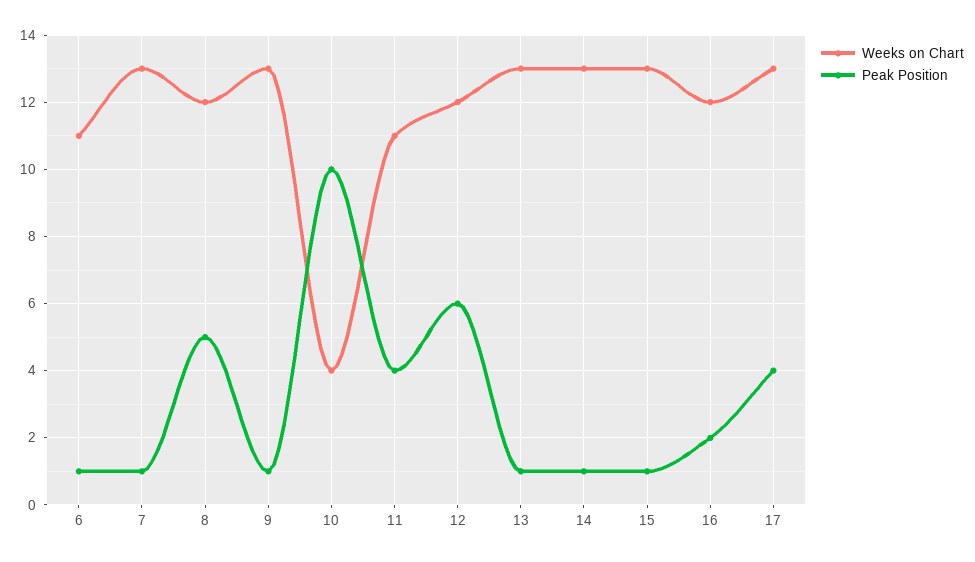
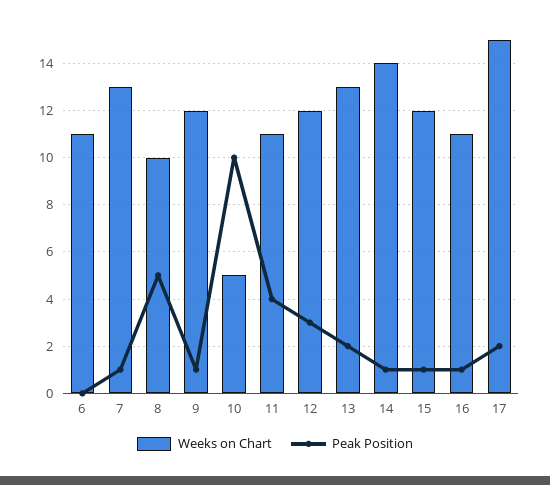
Peak Position, 6: 1 -> 0
Weeks on Chart, 8: 12 -> 10
Weeks on Chart, 9: 13 -> 12
Weeks on Chart, 10: 4 -> 5
Peak Position, 12: 6 -> 3
Peak Position, 13: 1 -> 2
Weeks on Chart, 14: 13 -> 14
Weeks on Chart, 15: 13 -> 12
Weeks on Chart, 16: 12 -> 11
Peak Position, 16: 2 -> 1
Weeks on Chart, 17: 13 -> 15
Peak Position, 17: 4 -> 2

